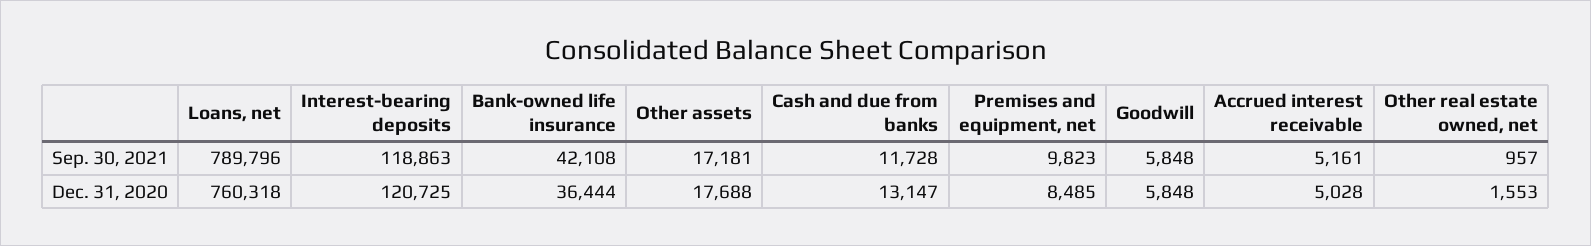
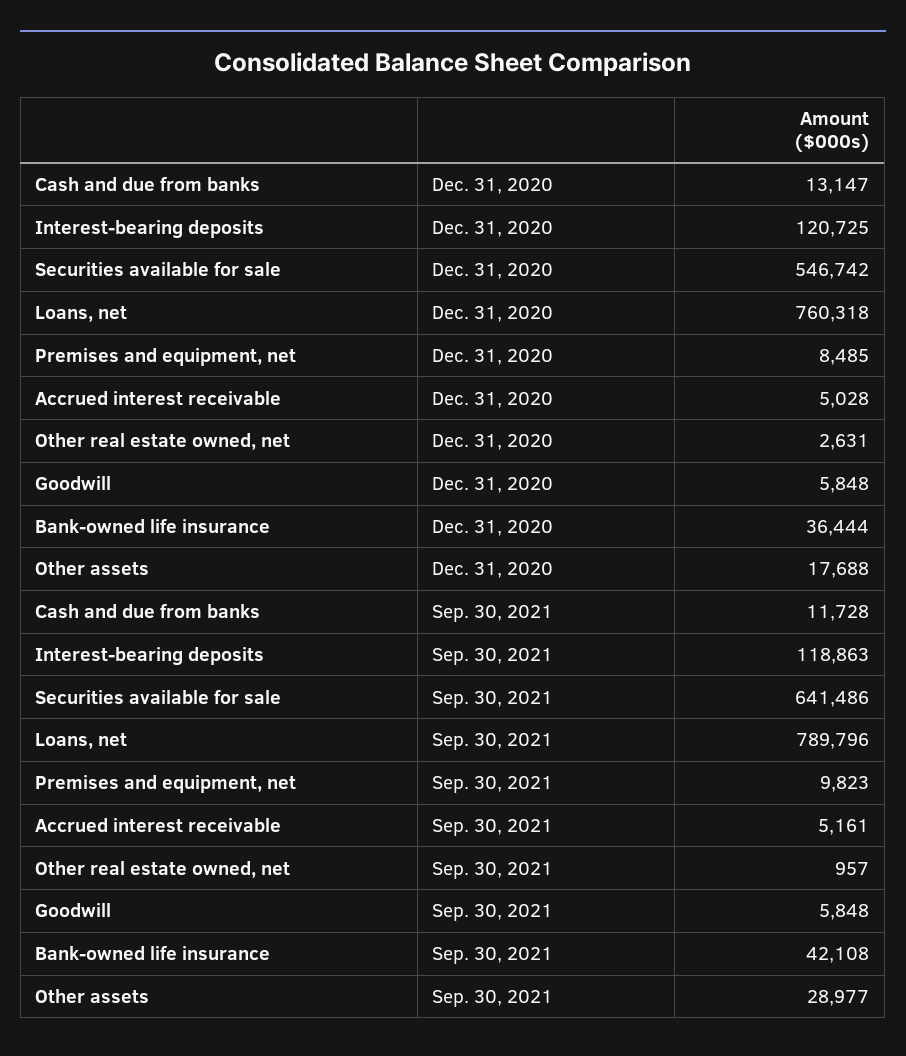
Other assets, Sep. 30, 2021: 17181 -> 28977
Other real estate owned, net, Dec. 31, 2020: 1553 -> 2631
Securities available for sale, Dec. 31, 2020: none -> 546742
Securities available for sale, Sep. 30, 2021: none -> 641486

